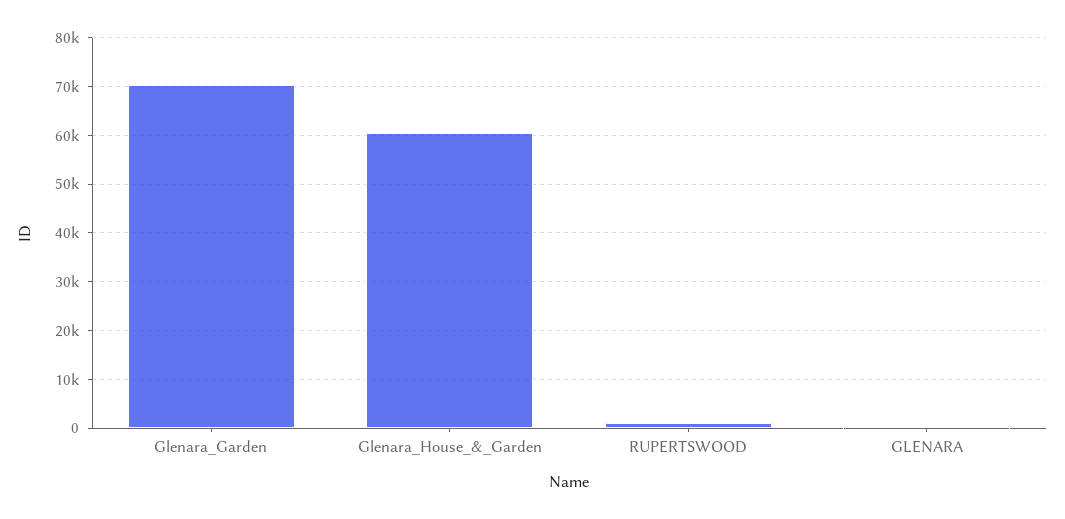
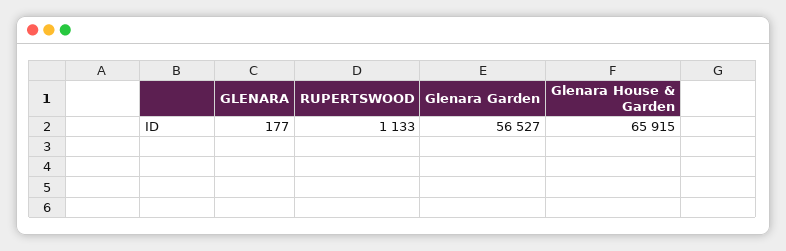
Glenara_Garden: 70000 -> 56527
Glenara_House_&_Garden: 60000 -> 65915

